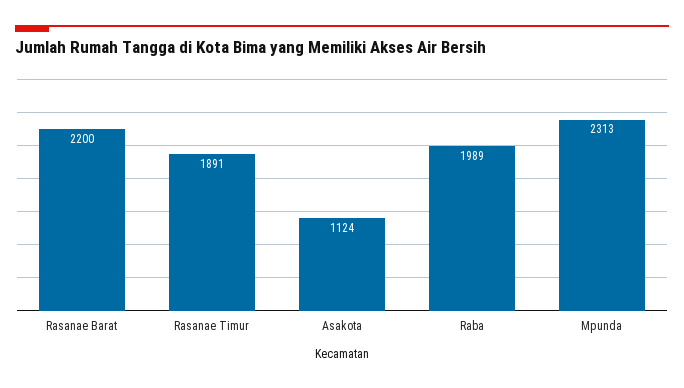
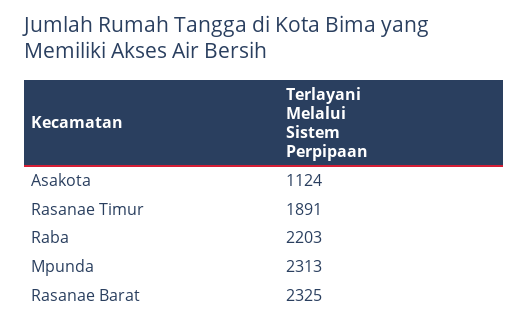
Rasanae Barat: 2200 -> 2325
Raba: 1989 -> 2203

